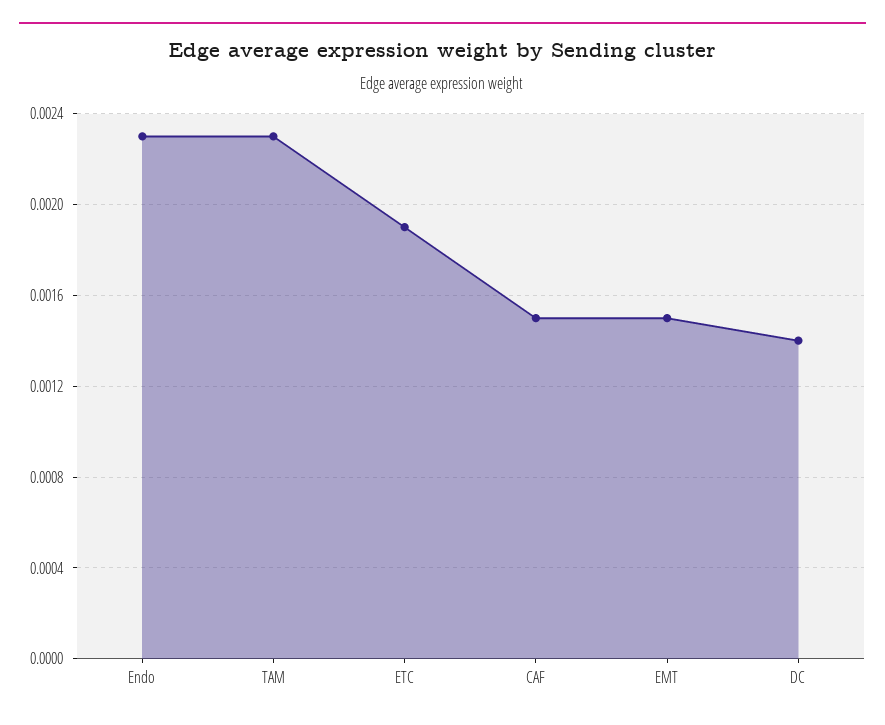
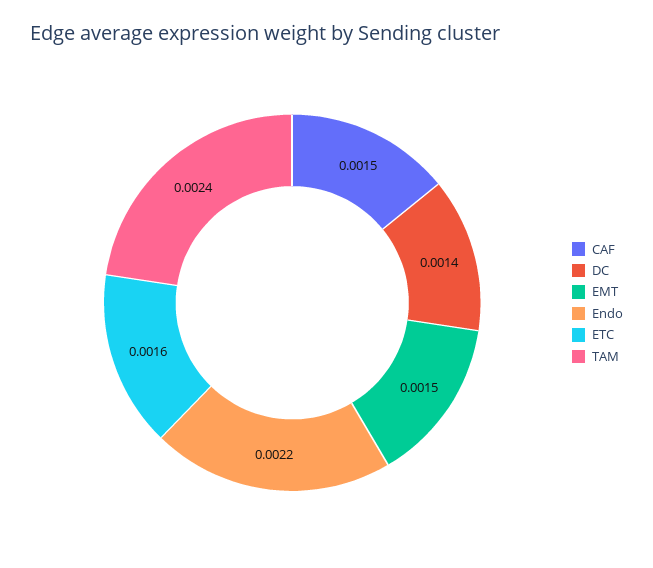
Endo: 0.0023 -> 0.0022
TAM: 0.0023 -> 0.0024
ETC: 0.0019 -> 0.0016

